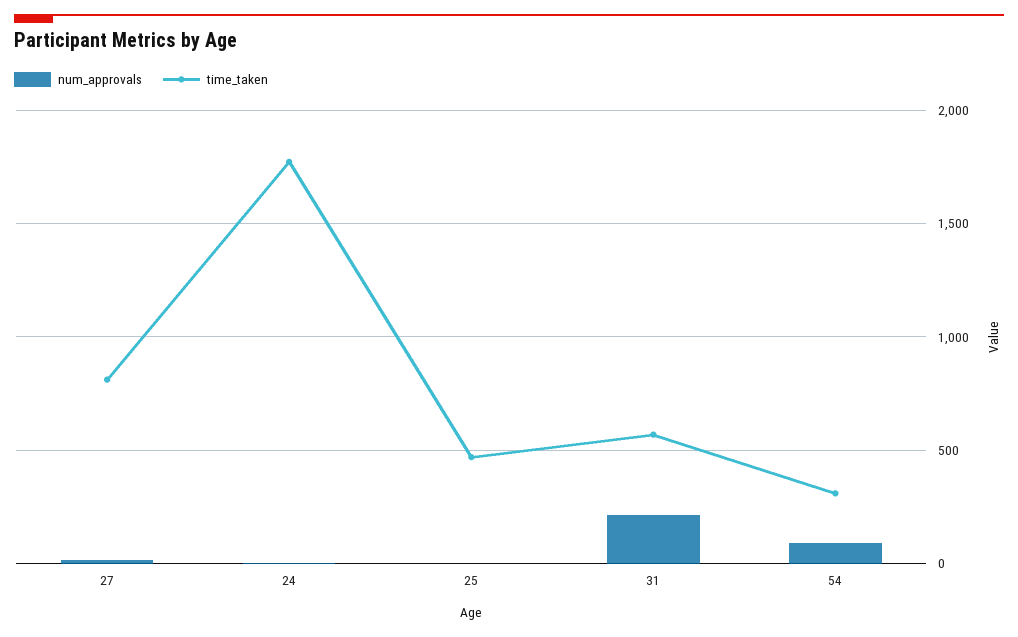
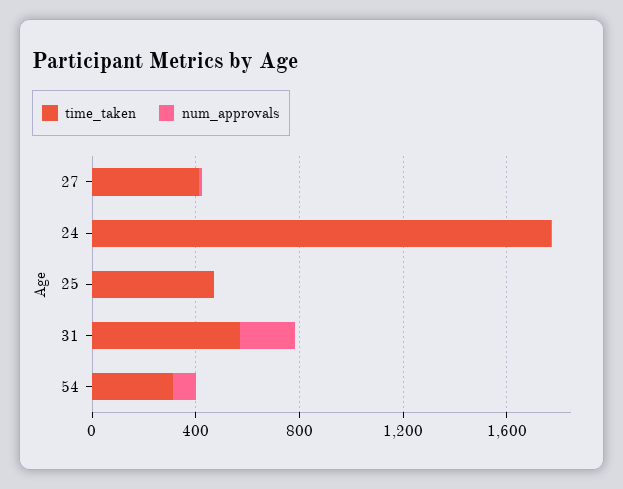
time_taken, 27: 800 -> 400

